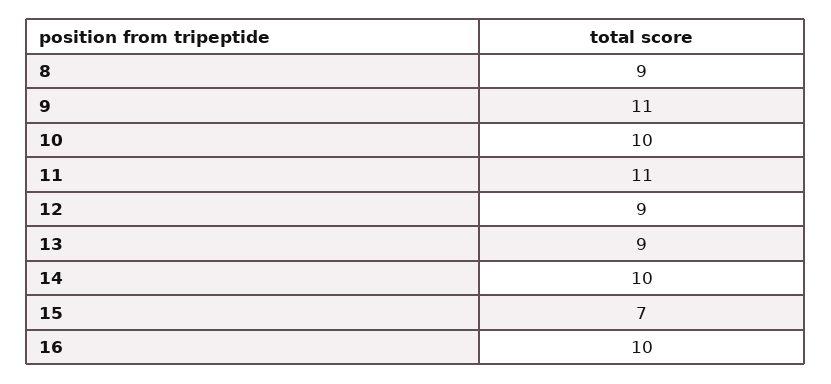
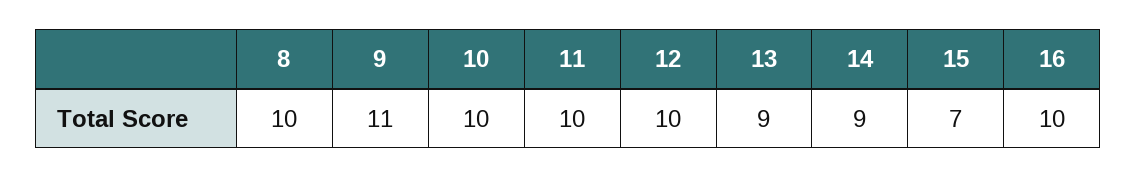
8: 9 -> 10
11: 11 -> 10
12: 9 -> 10
14: 10 -> 9

